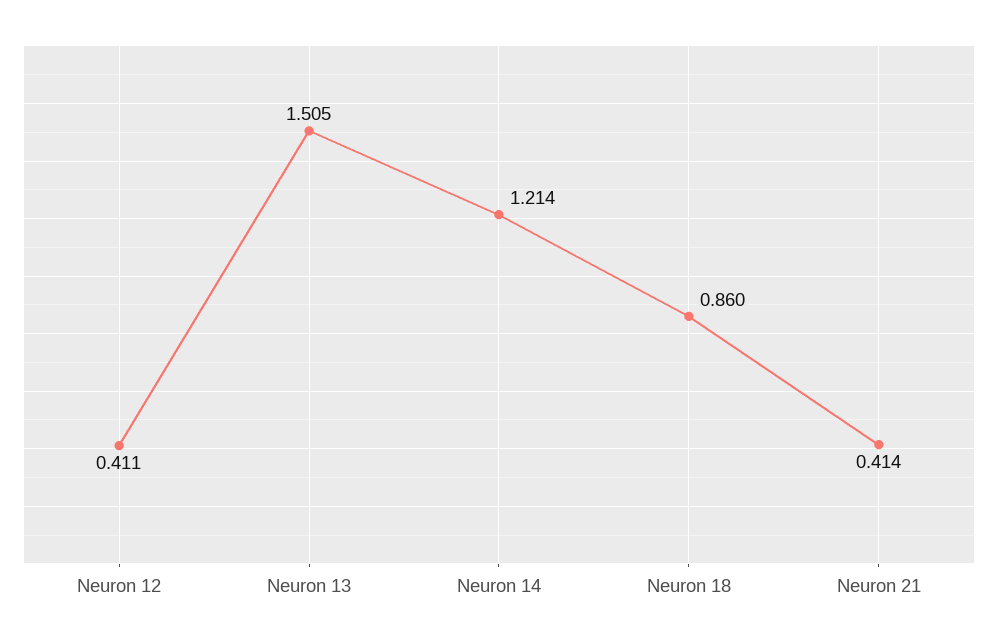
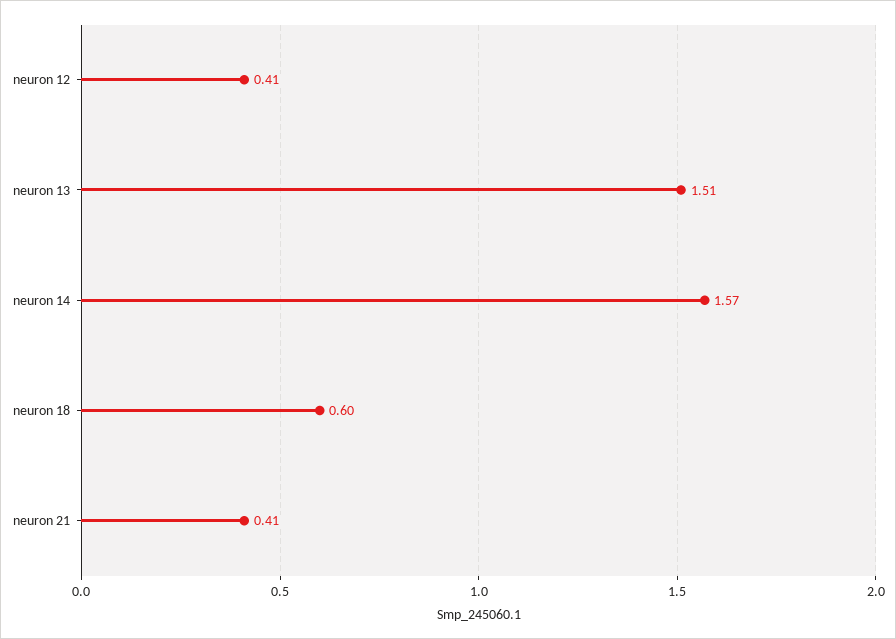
Neuron 14: 1.214 -> 1.57
Neuron 18: 0.86 -> 0.6

